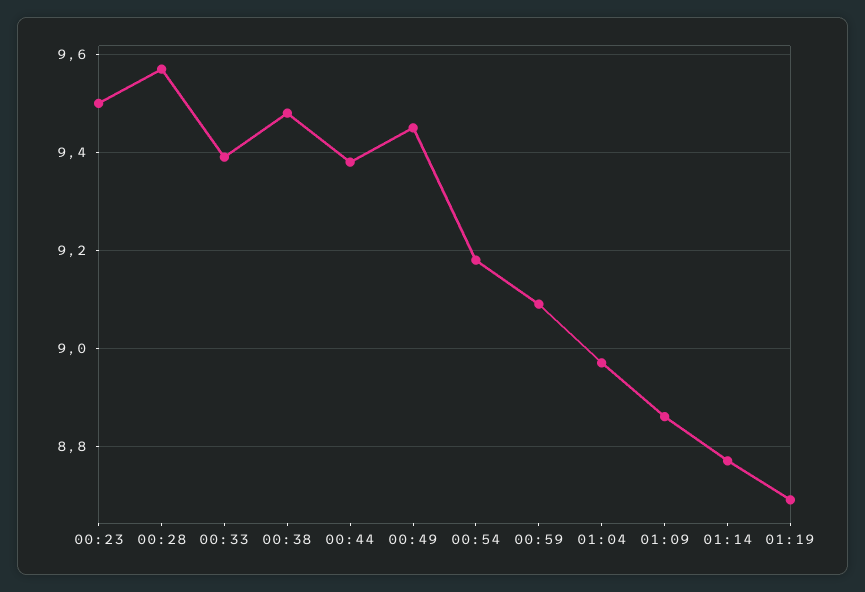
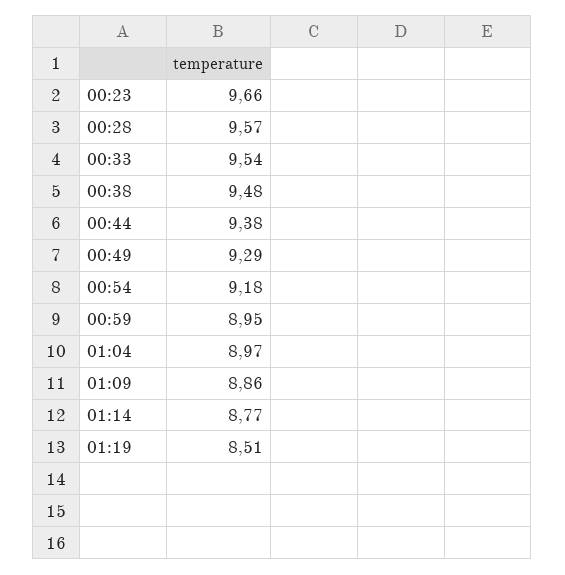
00:23: 9.5 -> 9.66
00:33: 9.4 -> 9.54
00:49: 9.45 -> 9.29
00:59: 9.1 -> 8.95
01:19: 8.7 -> 8.51

